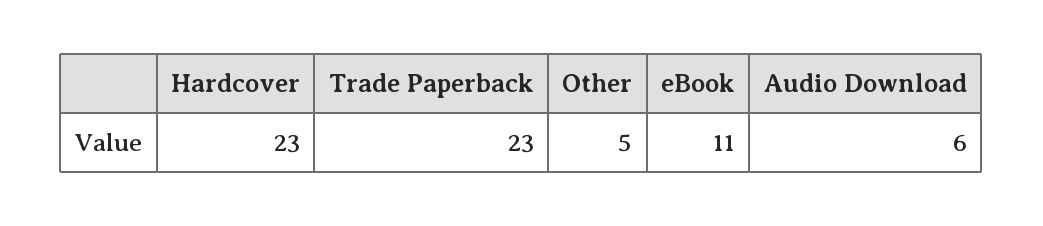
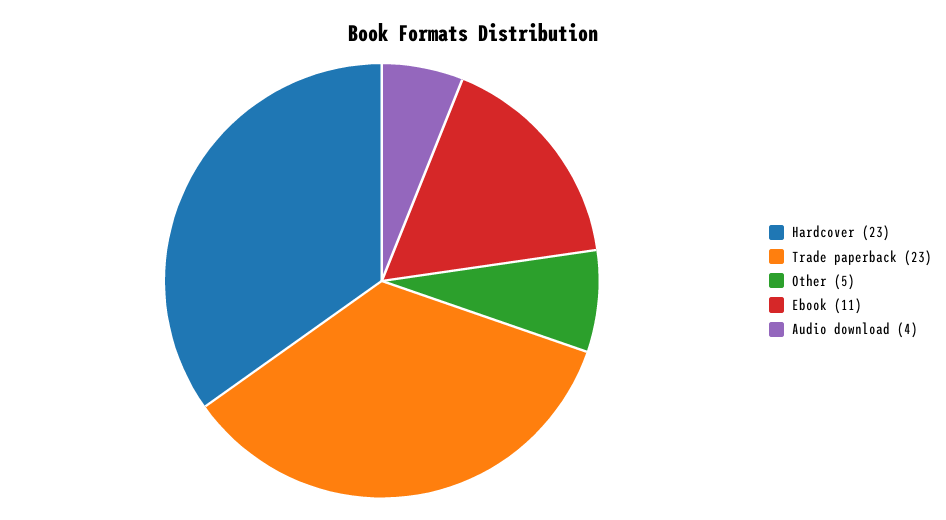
Audio Download: 6 -> 4

